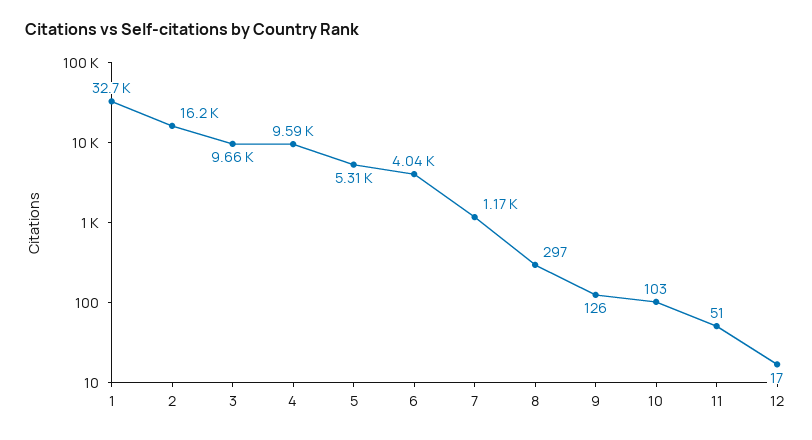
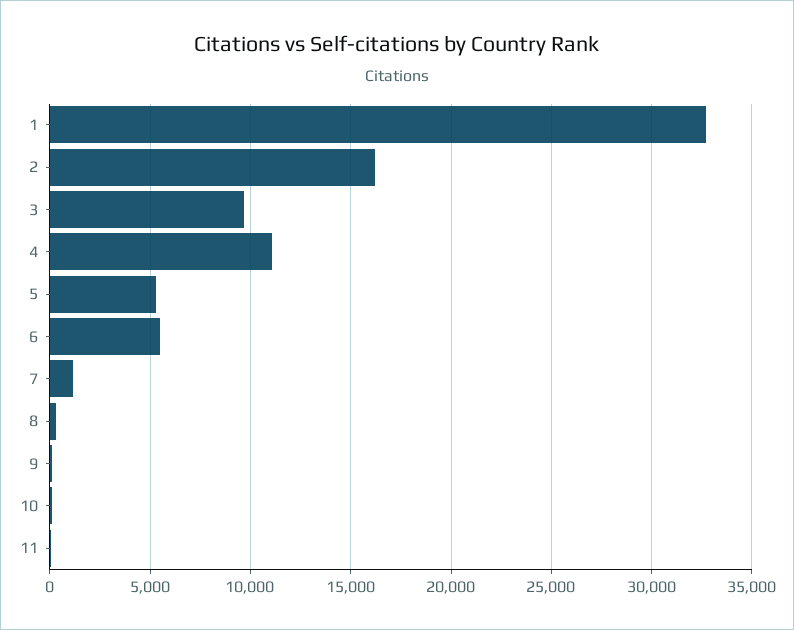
4: 9590 -> 11000
6: 4040 -> 5500
12: 17 -> none

